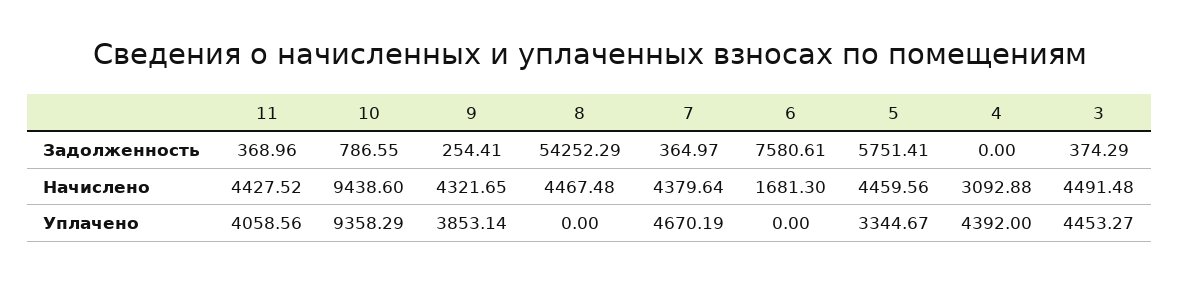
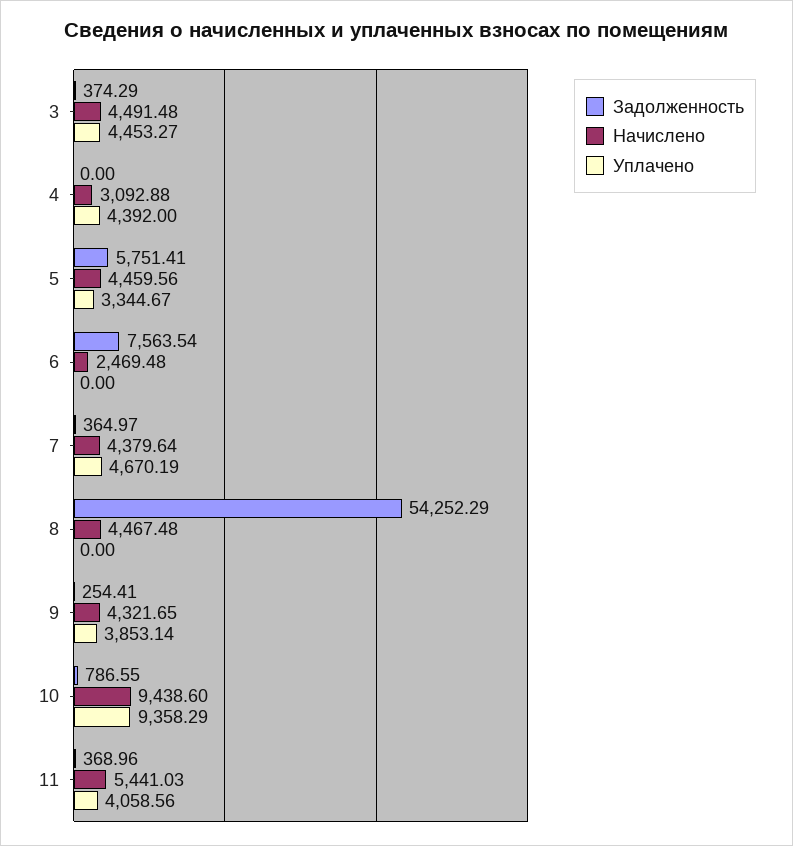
Задолженность, 6: 7580.61 -> 7563.54
Начислено, 11: 4427.52 -> 5441.03
Начислено, 6: 1681.3 -> 2469.48

